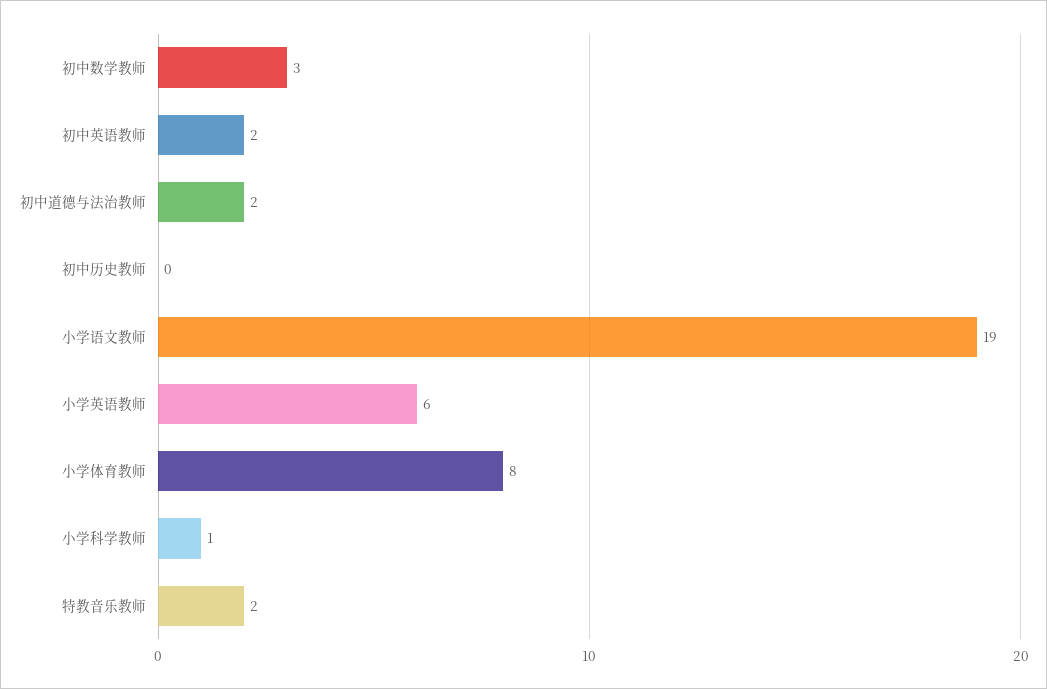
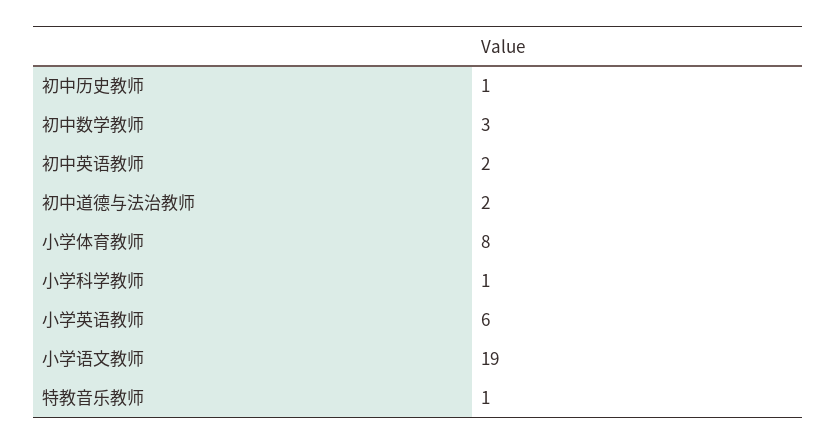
初中历史教师: 0 -> 1
特教音乐教师: 2 -> 1

